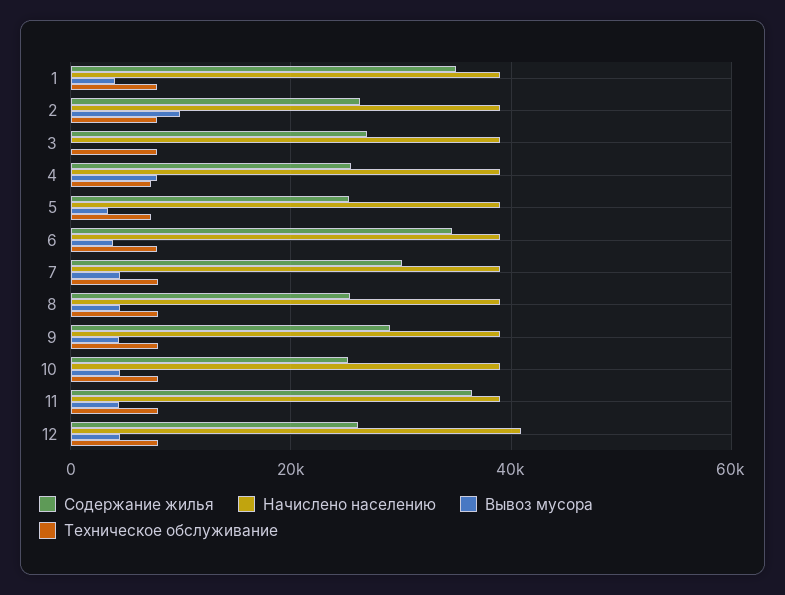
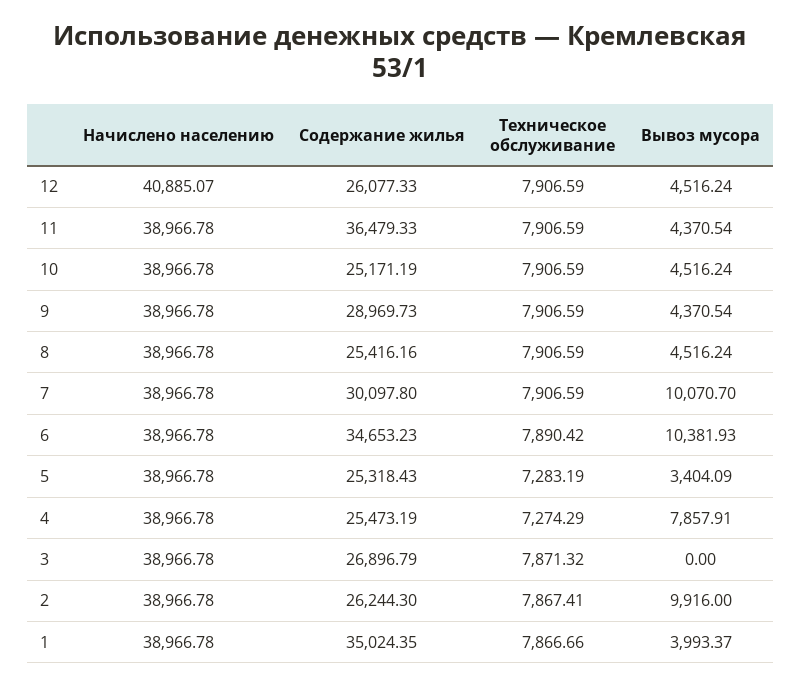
Вывоз мусора, 6: 4000 -> 10381.93
Вывоз мусора, 7: 4000 -> 10070.7

